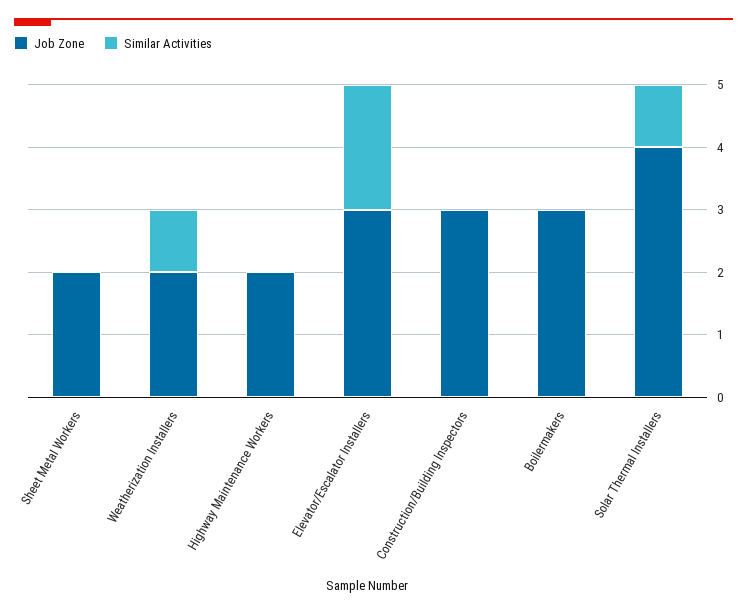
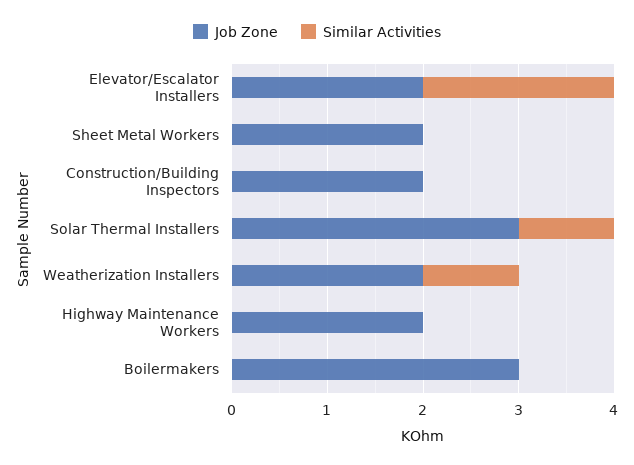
Job Zone, Elevator/Escalator Installers: 3 -> 2
Job Zone, Construction/Building Inspectors: 3 -> 2
Job Zone, Solar Thermal Installers: 4 -> 3

